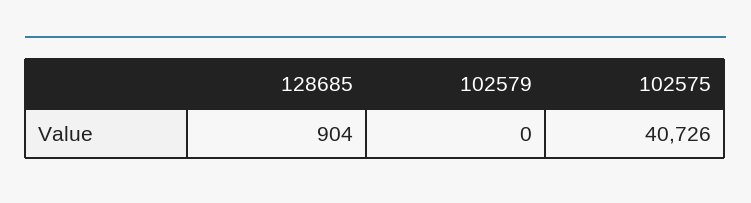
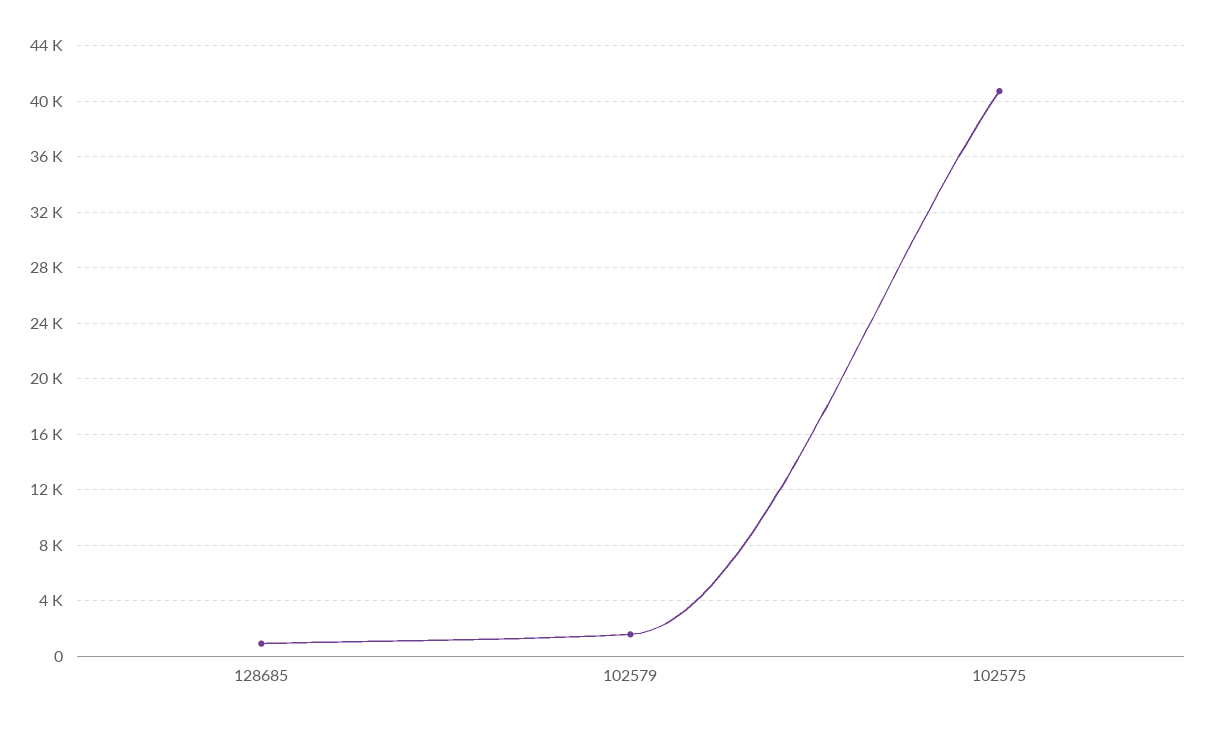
102579: 0 -> 1500

